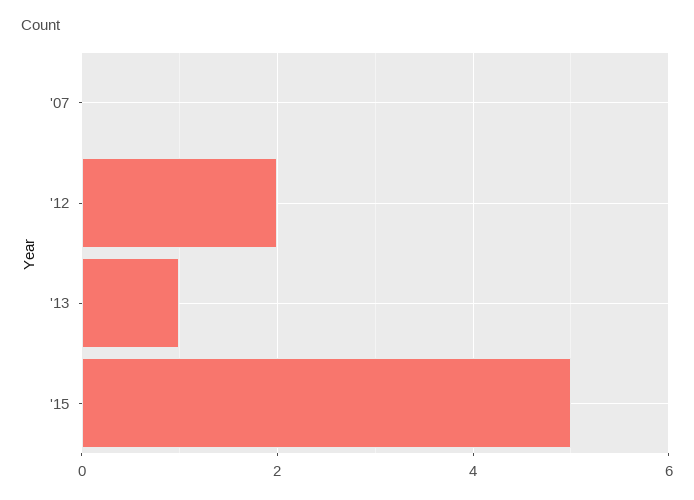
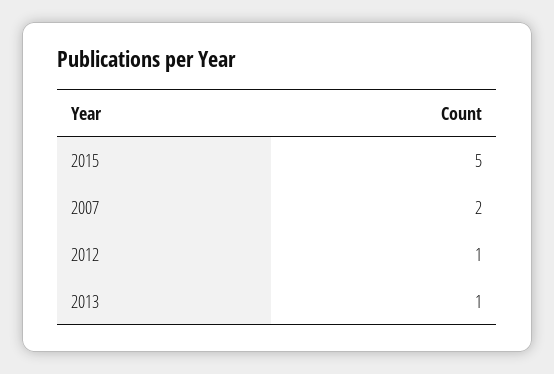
'07: 0 -> 2
'12: 2 -> 1

